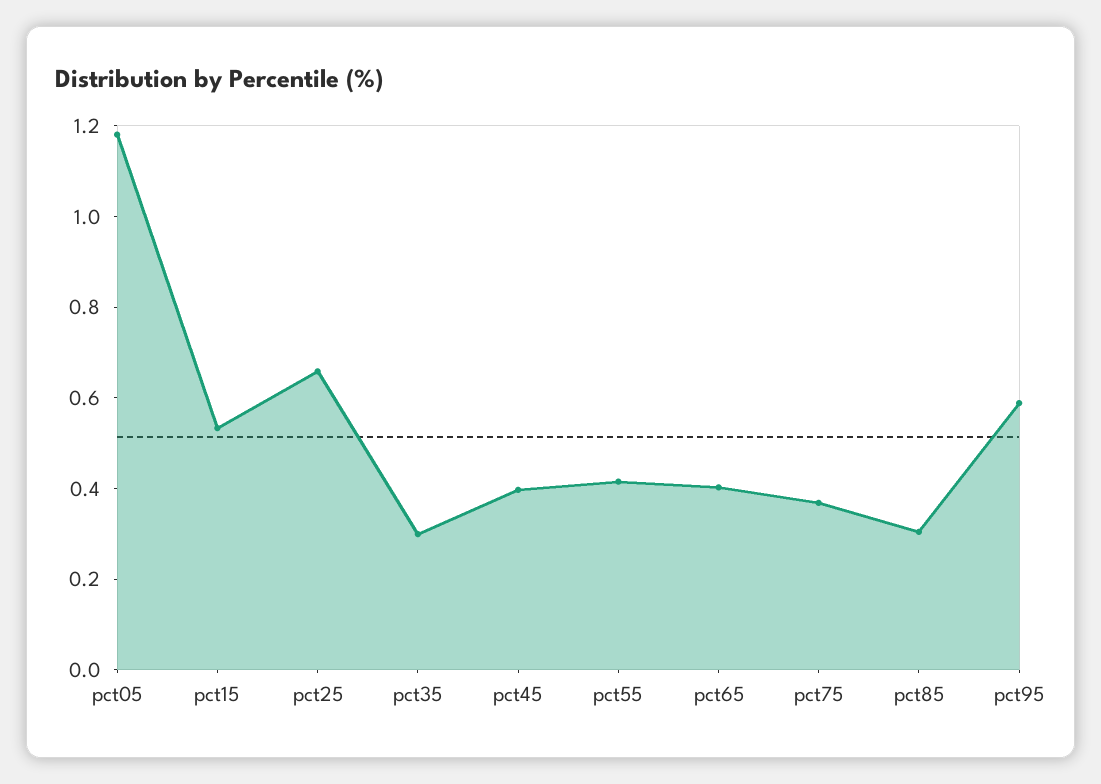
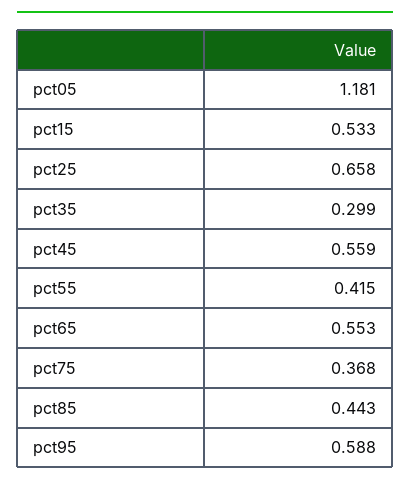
pct45: 0.4 -> 0.559
pct65: 0.4 -> 0.553
pct85: 0.3 -> 0.443

